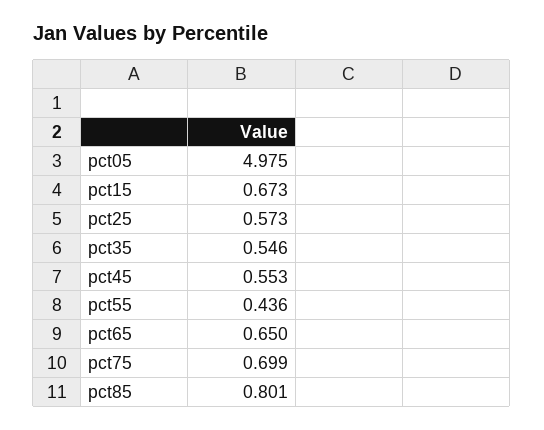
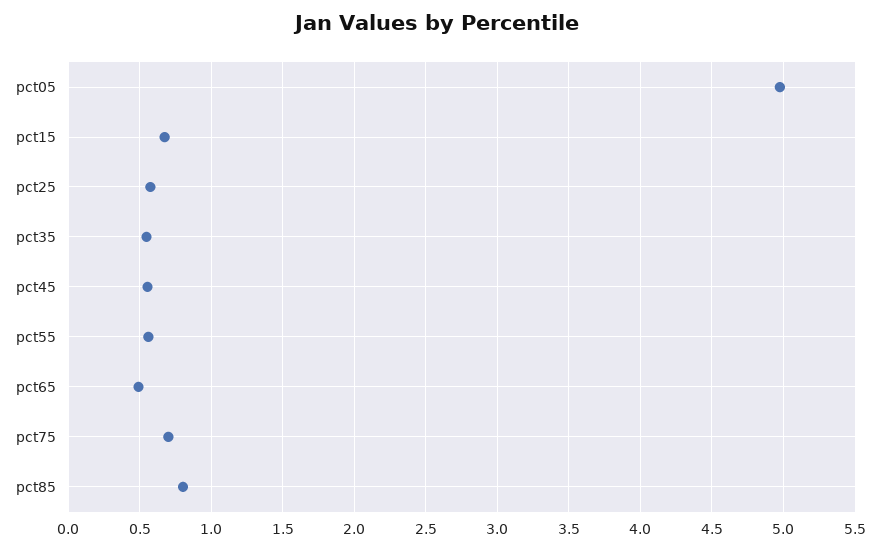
pct55: 0.436 -> 0.55
pct65: 0.65 -> 0.5

